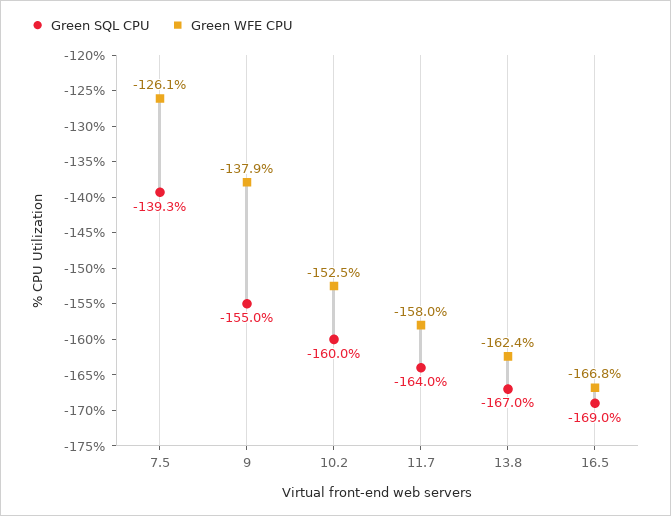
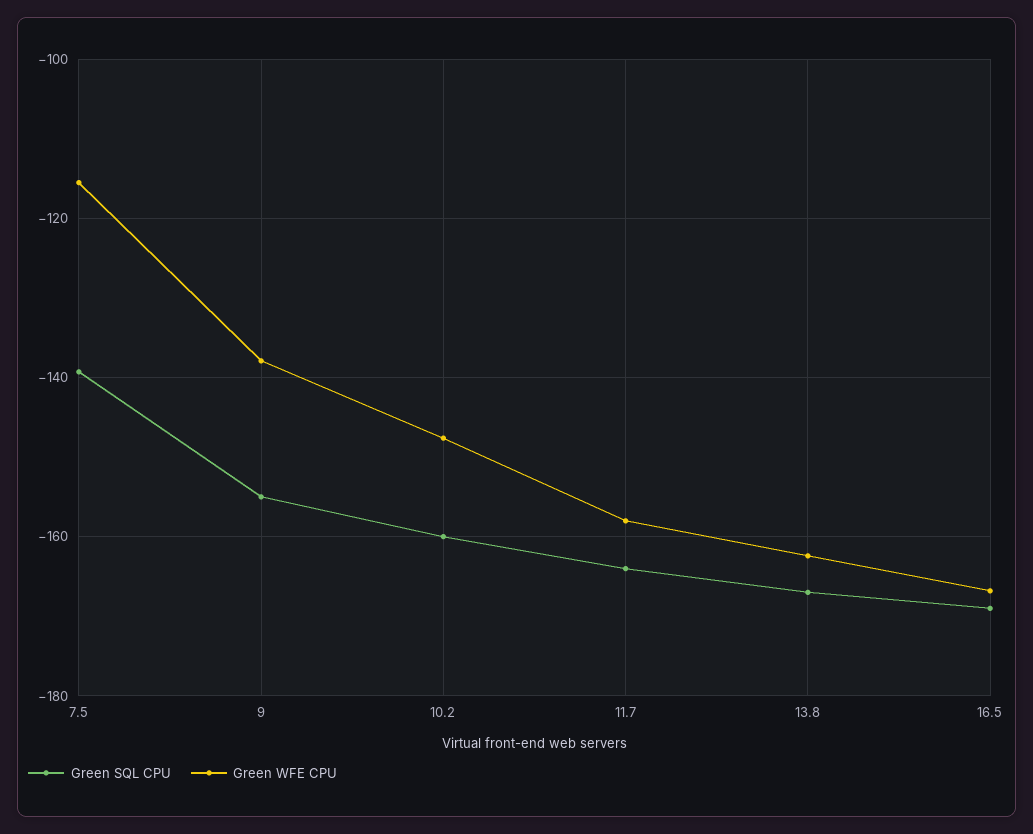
Green WFE CPU, 7.5: -126.1 -> -116
Green WFE CPU, 10.2: -152.5 -> -148

